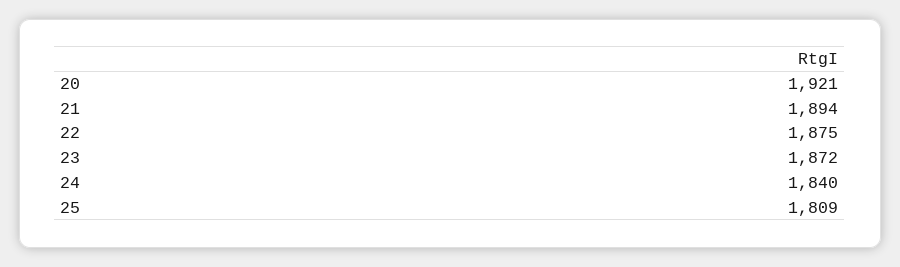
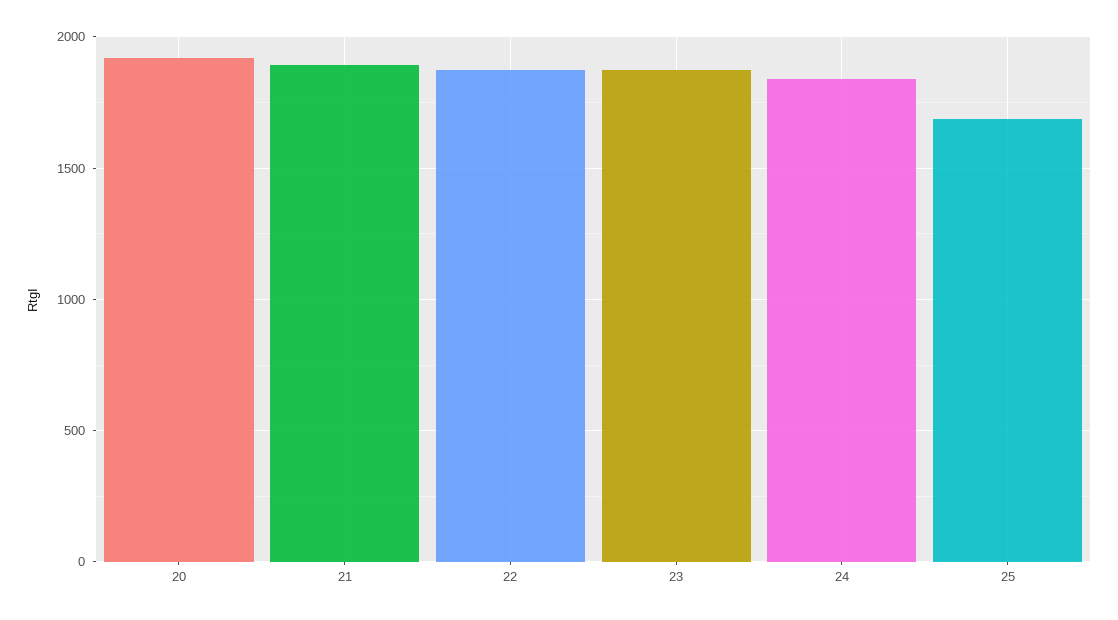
25: 1809 -> 1700

